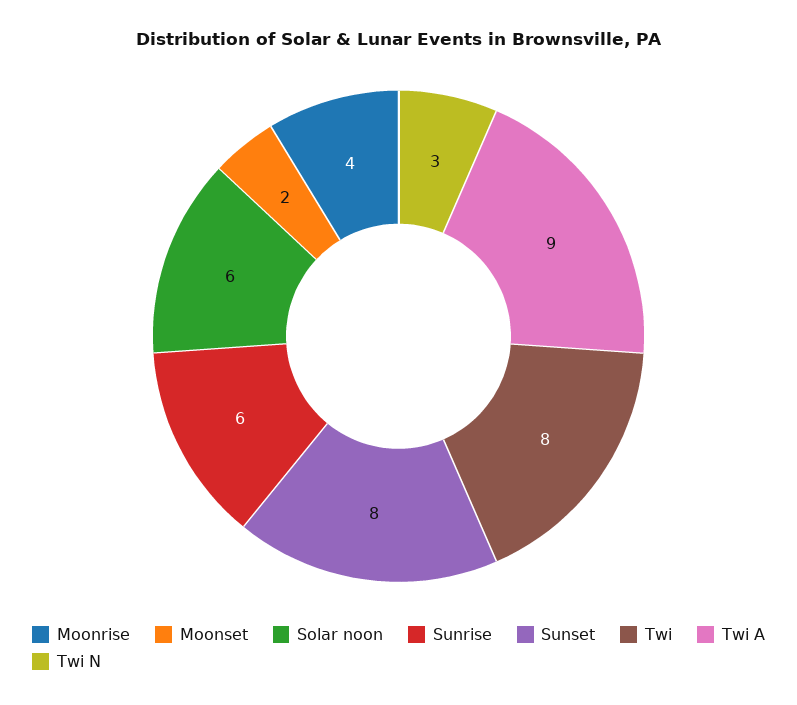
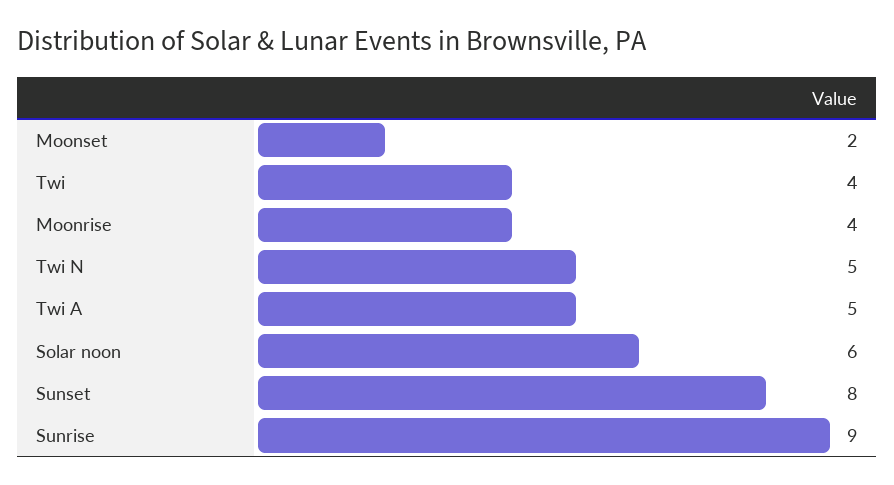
Sunrise: 6 -> 9
Twi: 8 -> 4
Twi A: 9 -> 5
Twi N: 3 -> 5

